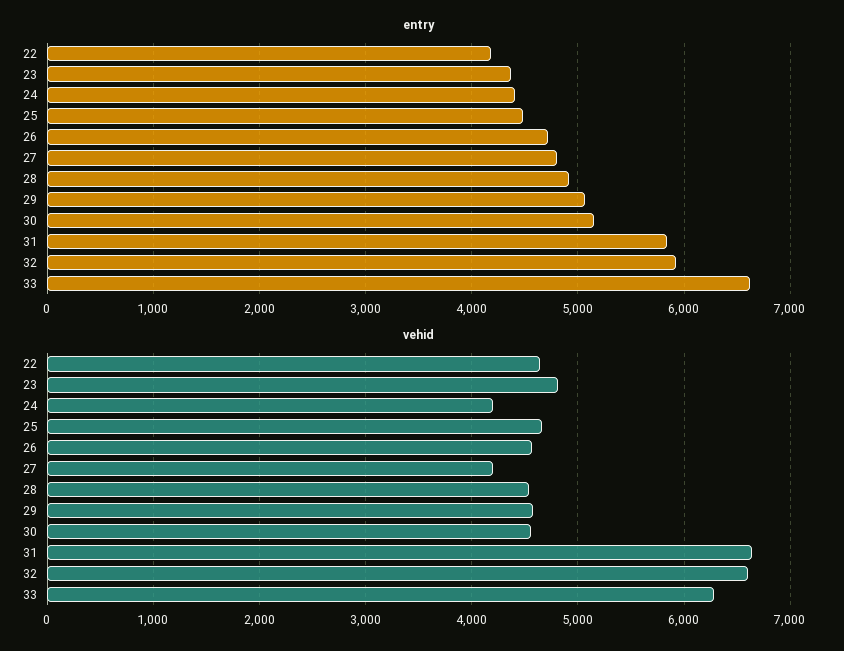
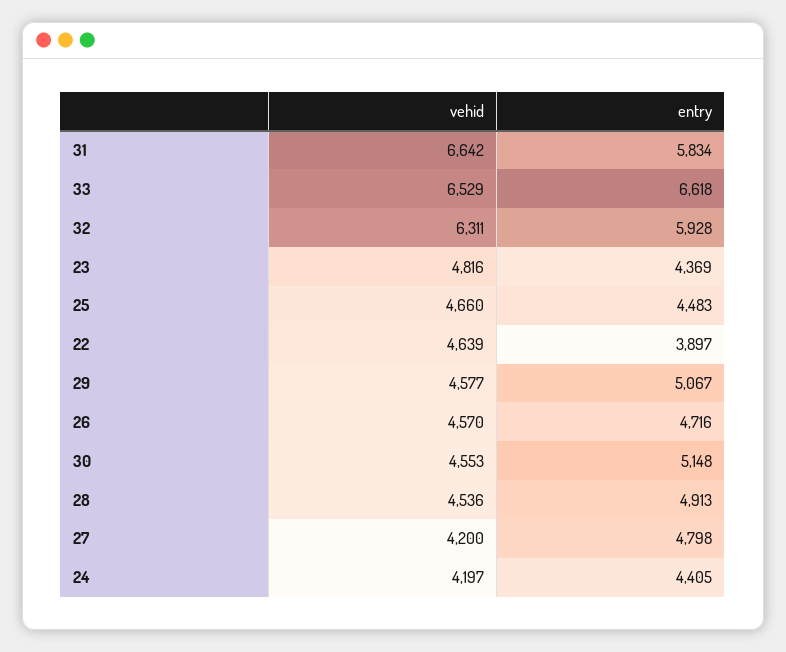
entry, 22: 4200 -> 3897
vehid, 32: 6600 -> 6311
vehid, 33: 6300 -> 6529

